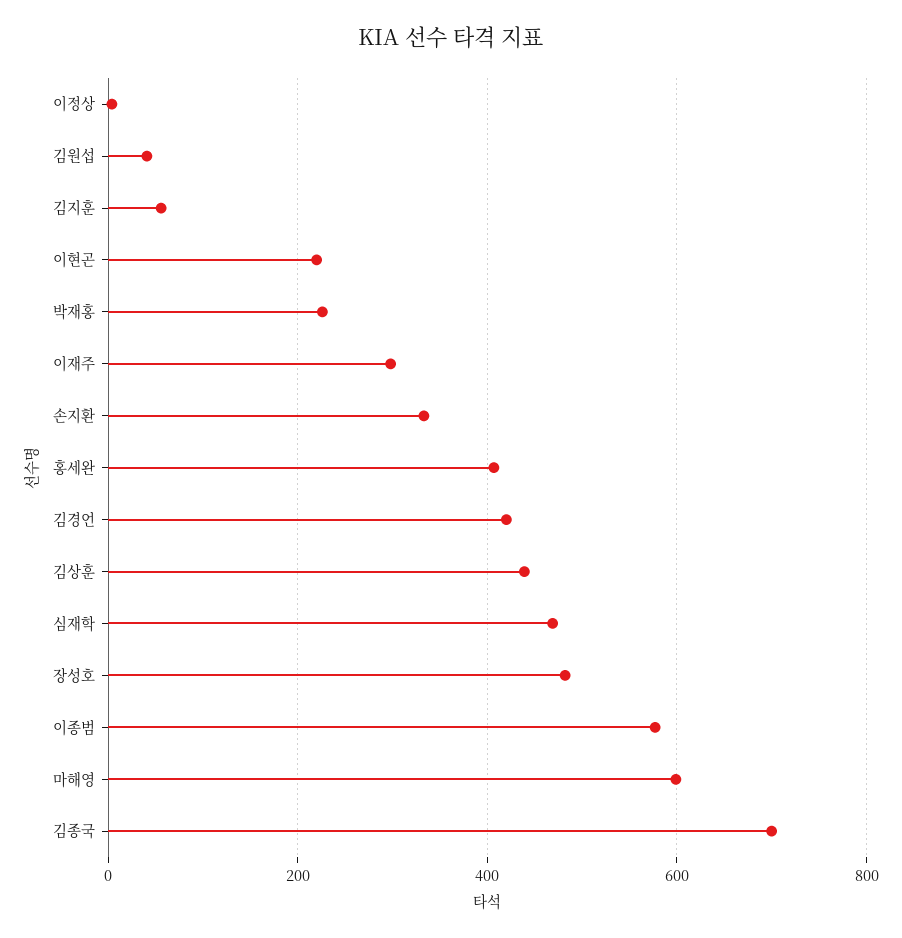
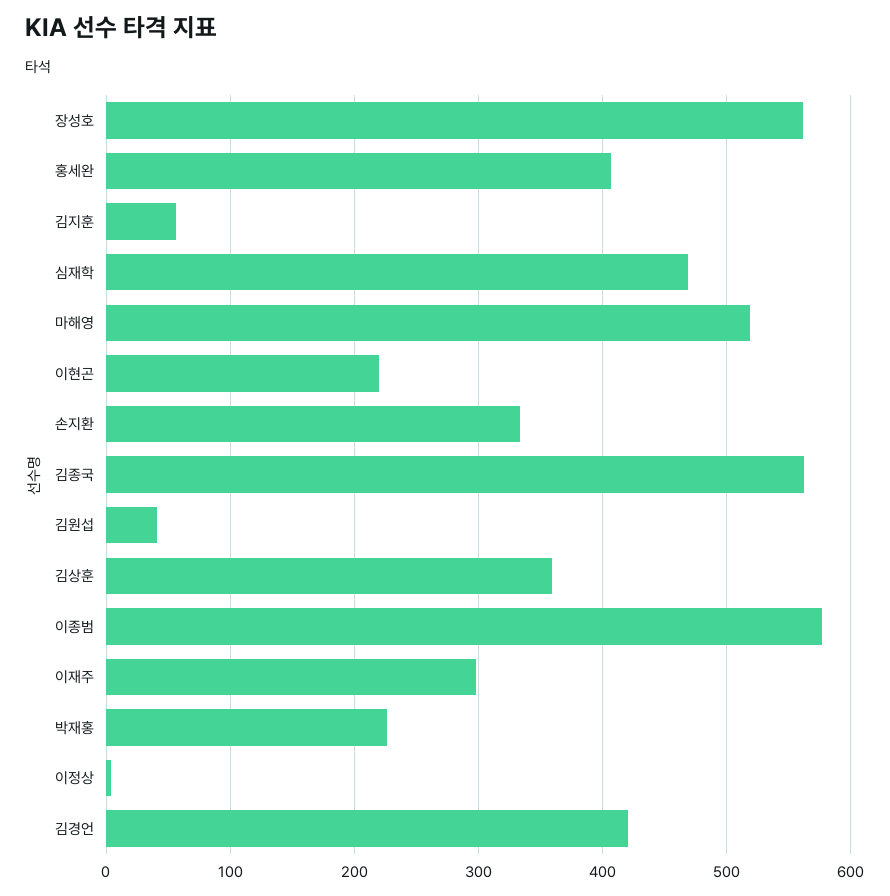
김상훈: 440 -> 360
장성호: 480 -> 560
마해영: 600 -> 520
김종국: 700 -> 560

